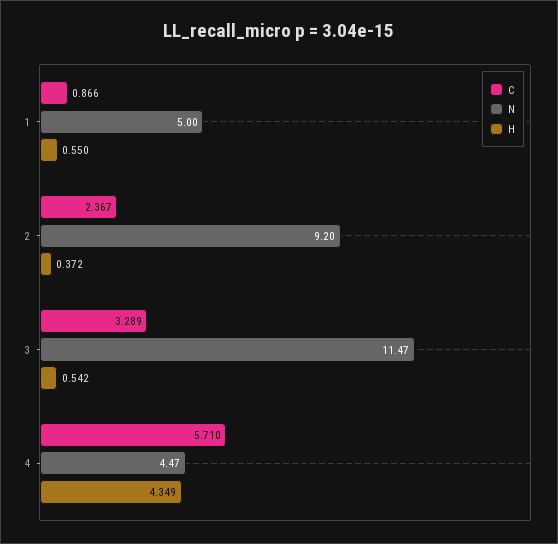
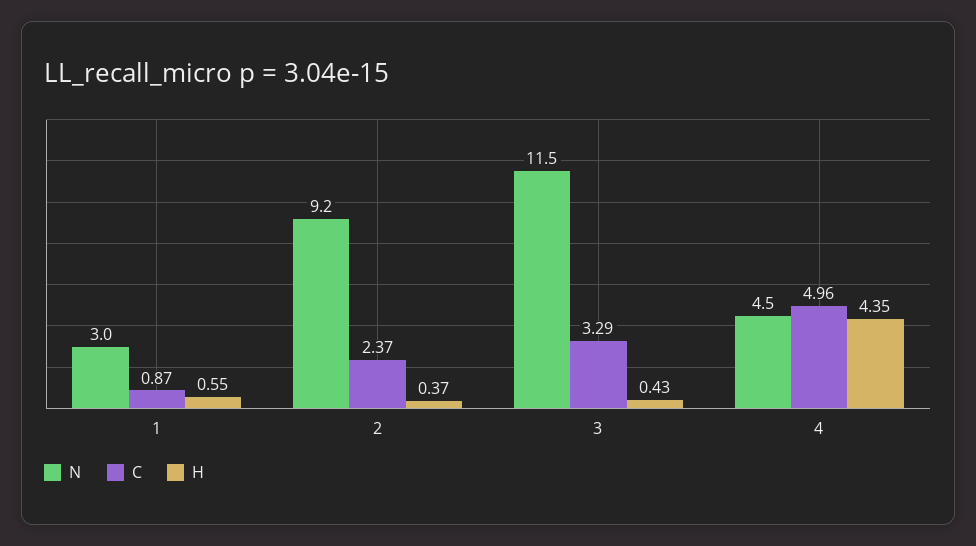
N, 1: 5 -> 3
H, 3: 0.542 -> 0.43
C, 4: 5.71 -> 4.96

